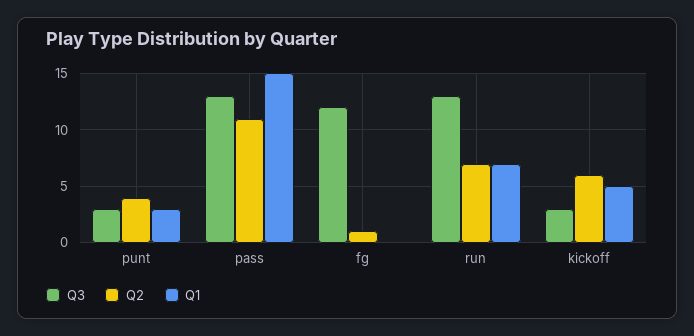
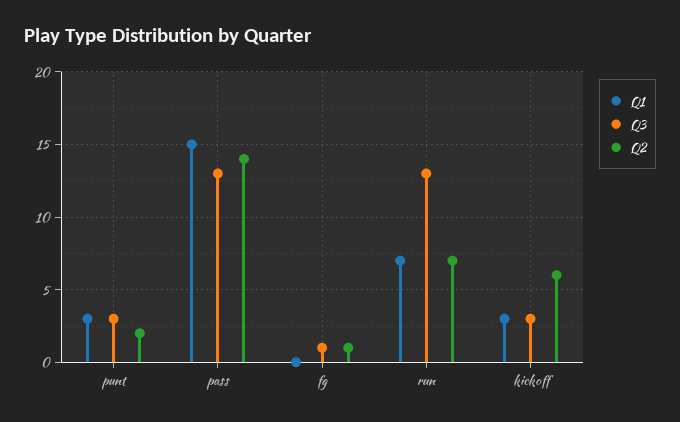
Q2, punt: 4 -> 2
Q2, pass: 11 -> 14
Q3, fg: 12 -> 1
Q1, kickoff: 5 -> 3

